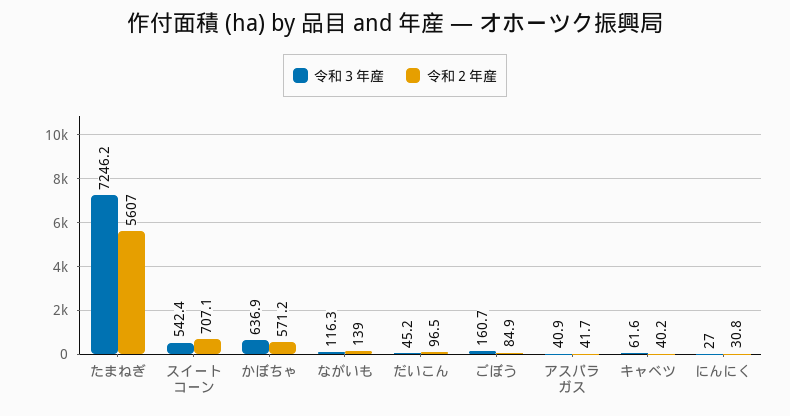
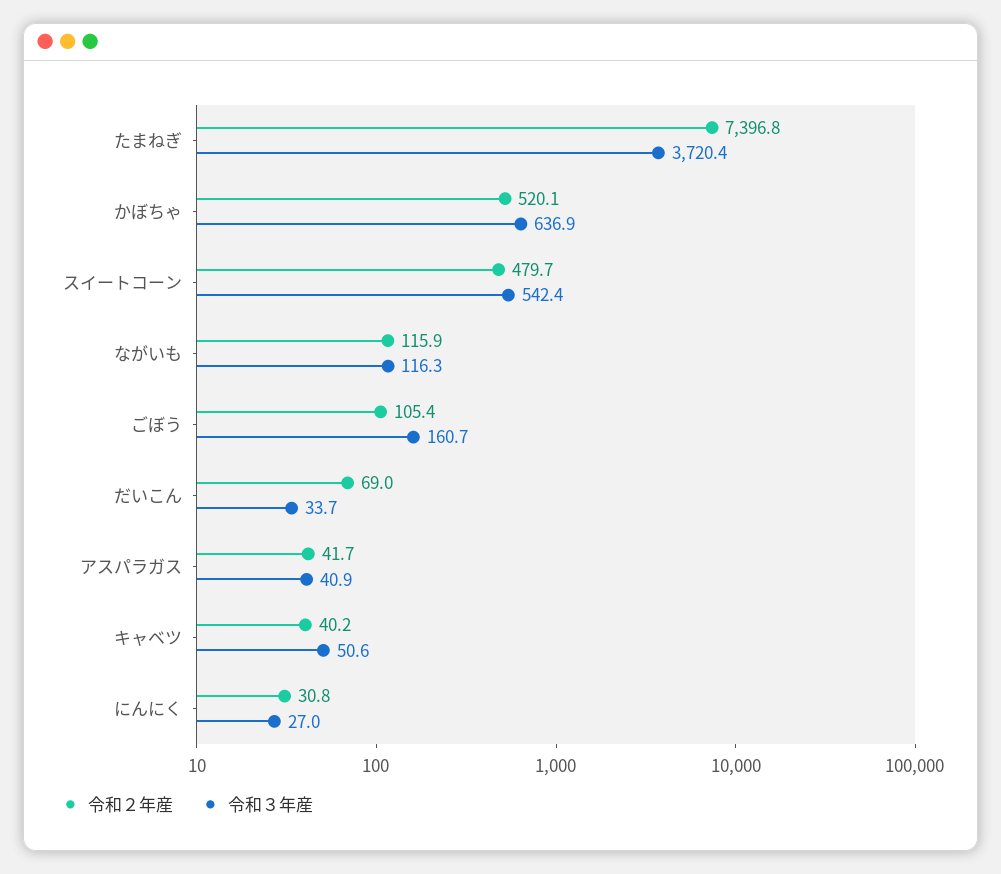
令和３年産, たまねぎ: 7246.2 -> 3720.4
令和２年産, たまねぎ: 5607 -> 7396.8
令和２年産, スイートコーン: 707.1 -> 479.7
令和２年産, かぼちゃ: 571.2 -> 520.1
令和２年産, ながいも: 139 -> 115.9
令和３年産, だいこん: 45.2 -> 33.7
令和２年産, だいこん: 96.5 -> 69
令和２年産, ごぼう: 84.9 -> 105.4
令和３年産, キャベツ: 61.6 -> 50.6

